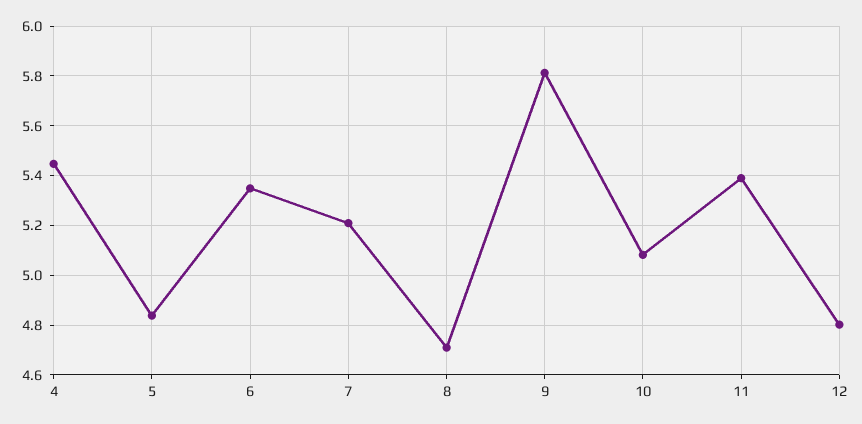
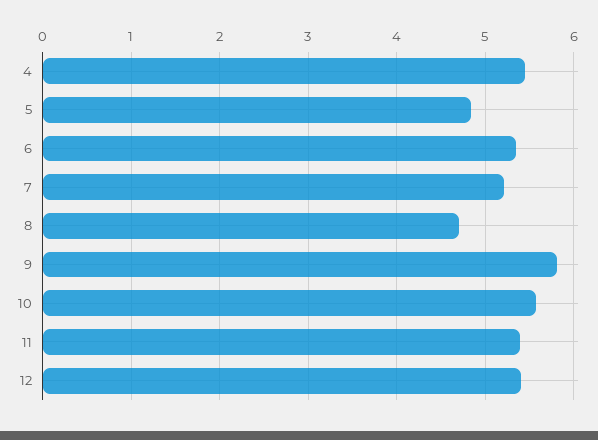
10: 5.075 -> 5.6
12: 4.8 -> 5.4

